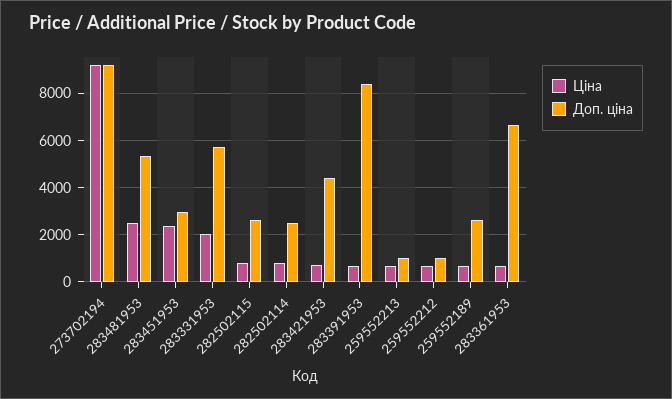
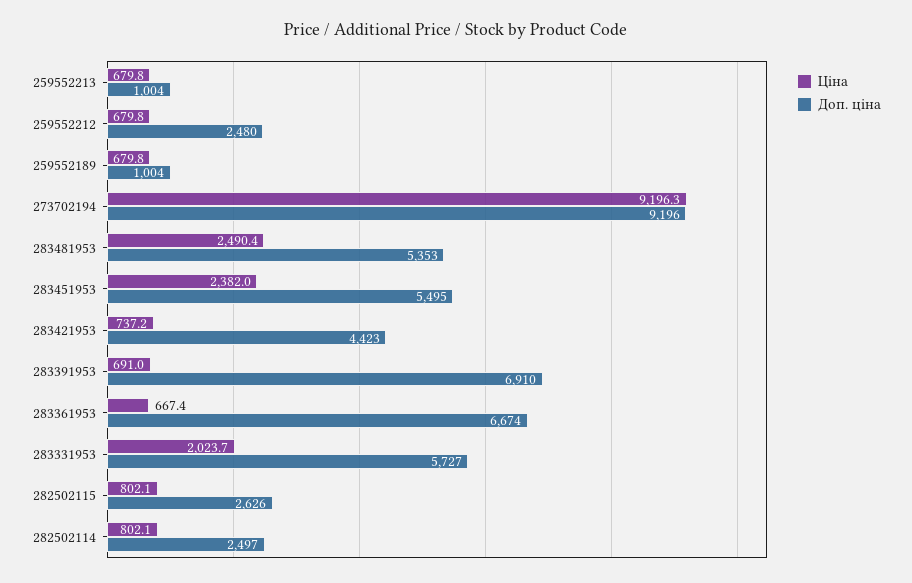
Доп. ціна, 283451953: 3000 -> 5495
Доп. ціна, 283391953: 8500 -> 6910
Доп. ціна, 259552212: 1000 -> 2480
Доп. ціна, 259552189: 2500 -> 1004

